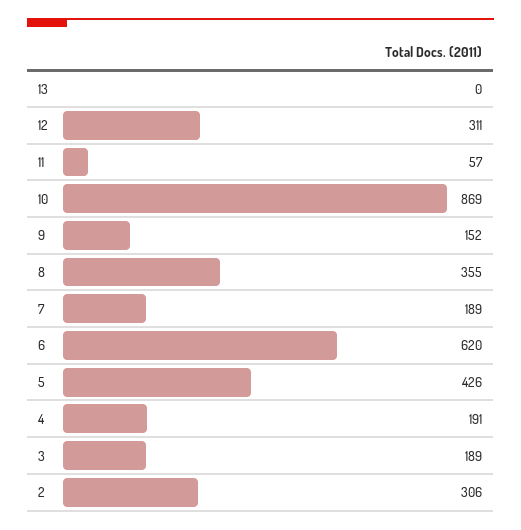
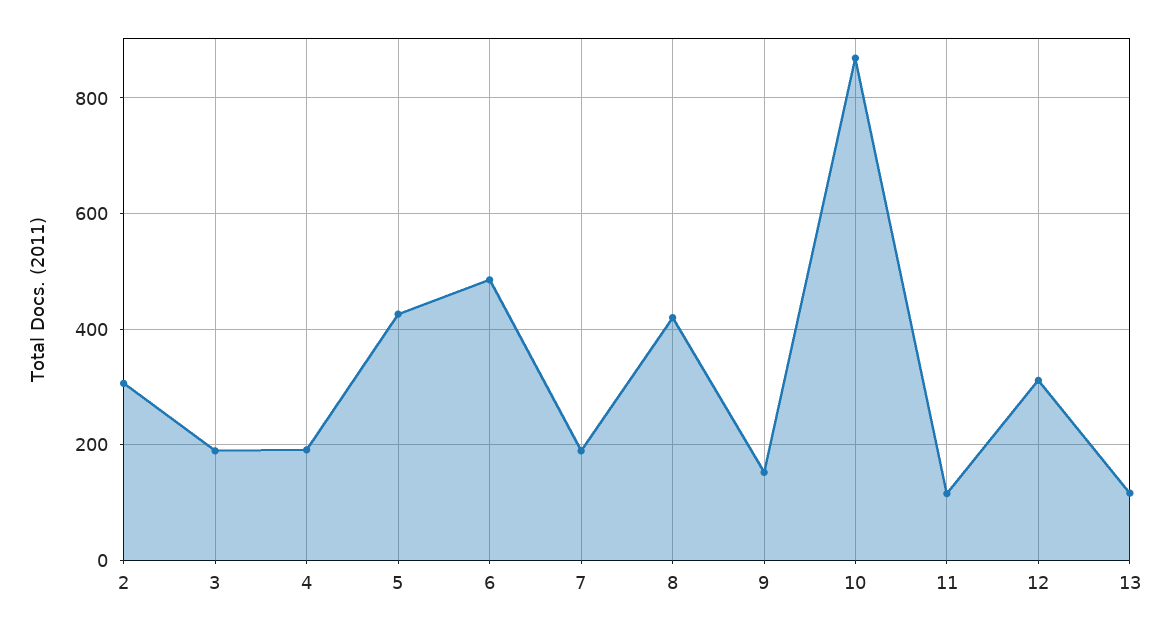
13: 0 -> 120
11: 57 -> 120
8: 355 -> 420
6: 620 -> 480

